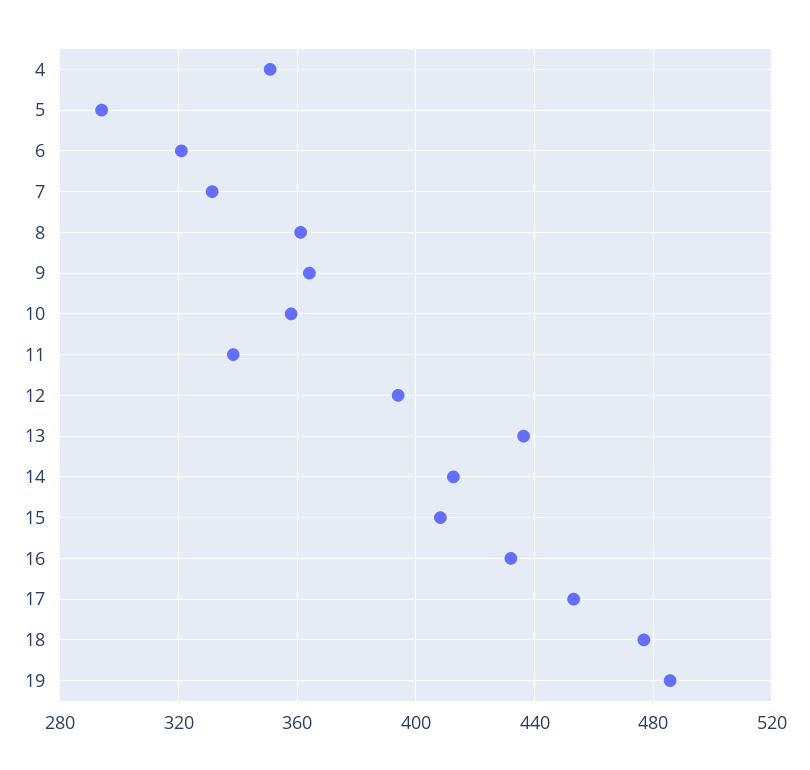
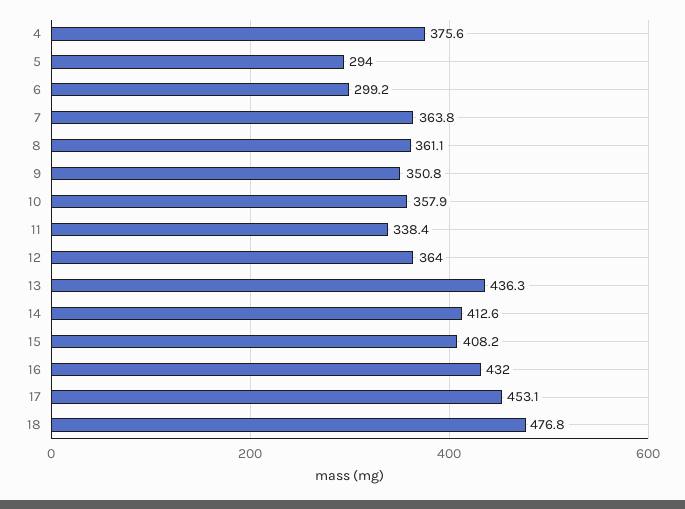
4: 350 -> 375.6
6: 320 -> 299.2
7: 330 -> 363.8
9: 365 -> 350.8
12: 395 -> 364
19: 485 -> none

